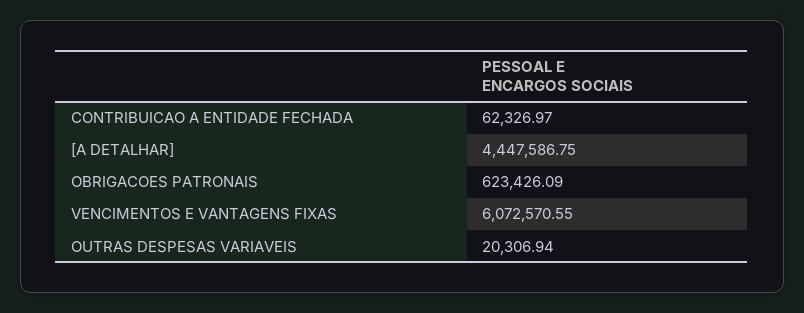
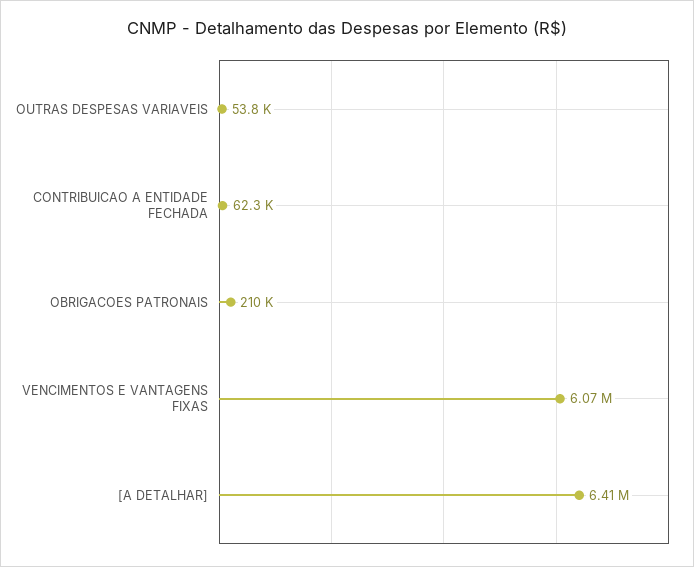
[A DETALHAR]: 4447586.75 -> 6410000
OBRIGACOES PATRONAIS: 623426.09 -> 210000
OUTRAS DESPESAS VARIAVEIS: 20306.94 -> 53800

